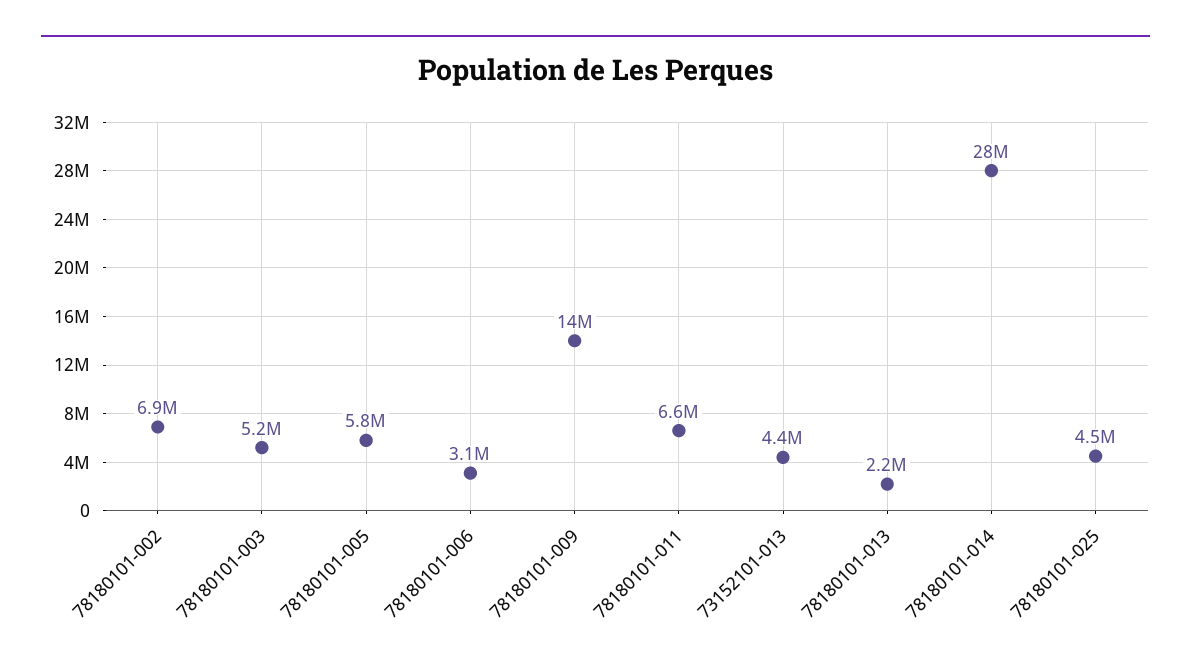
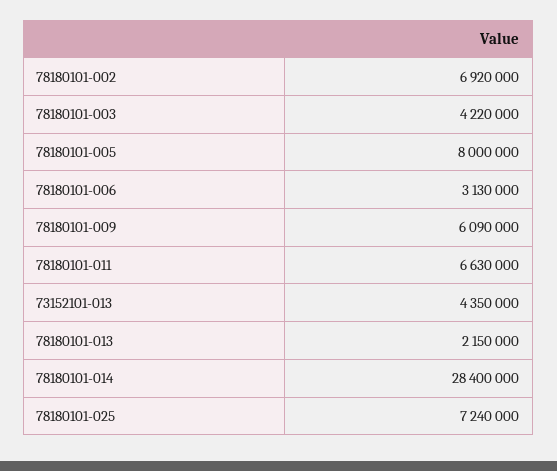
78180101-003: 5200000 -> 4220000
78180101-005: 5800000 -> 8000000
78180101-009: 14000000 -> 6090000
78180101-025: 4500000 -> 7240000

